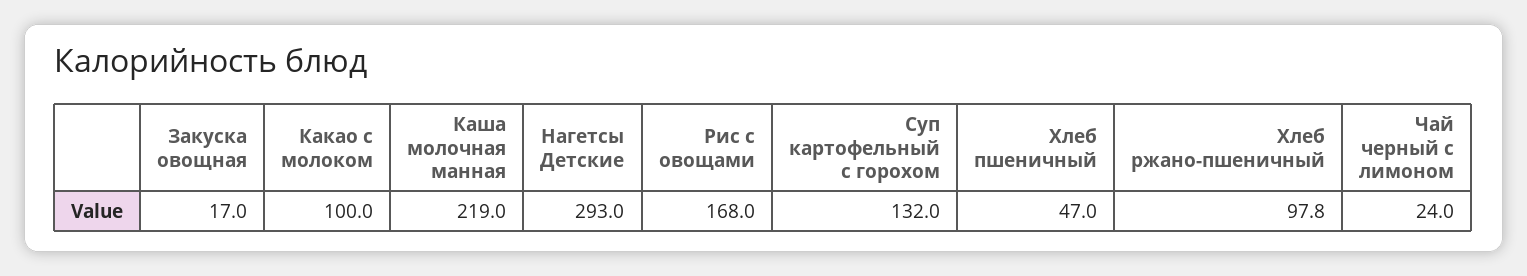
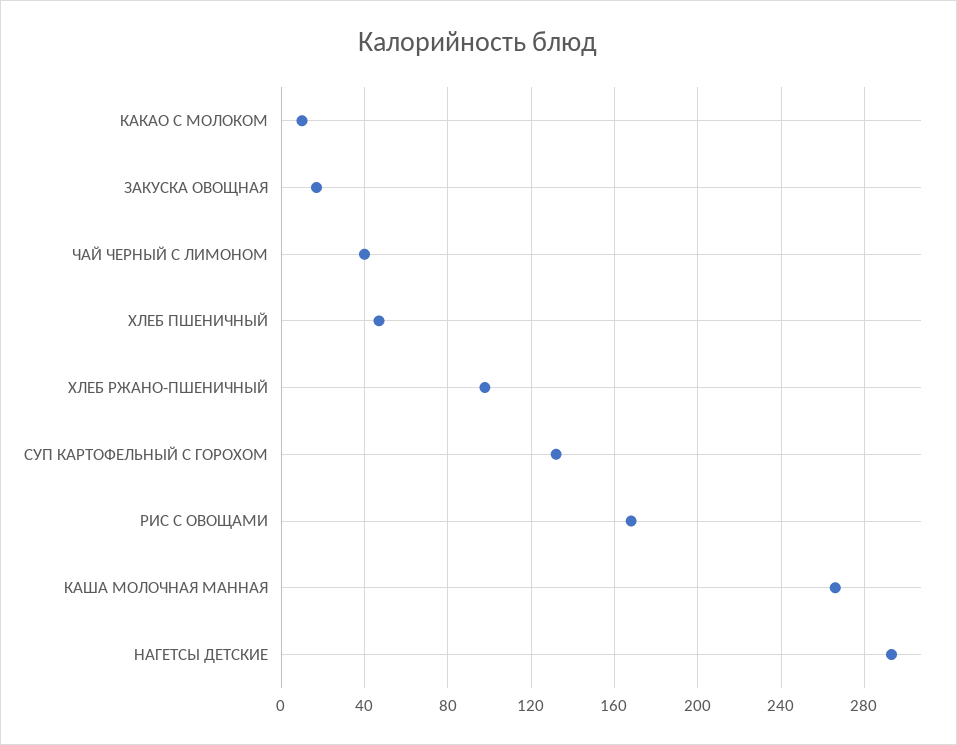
Какао с молоком: 100 -> 10
Каша молочная манная: 219 -> 265
Чай черный с лимоном: 24 -> 40

